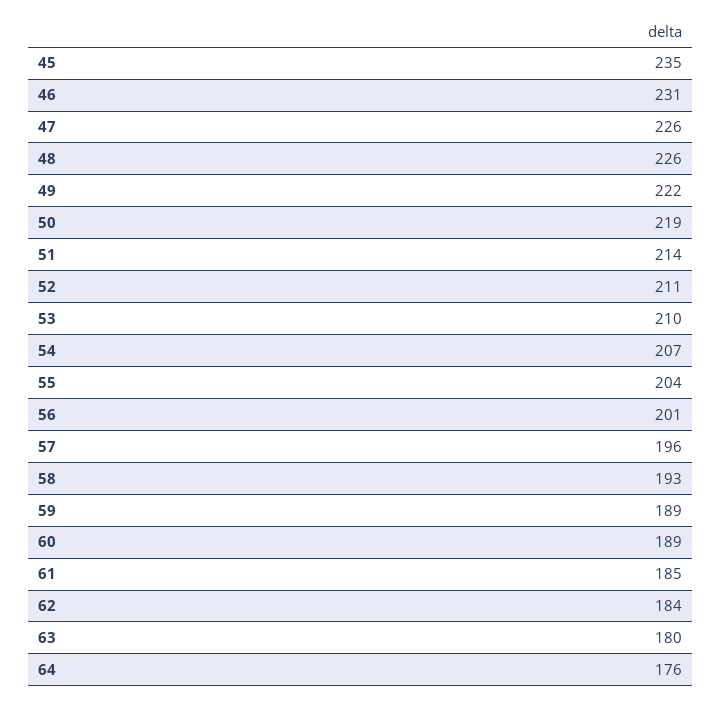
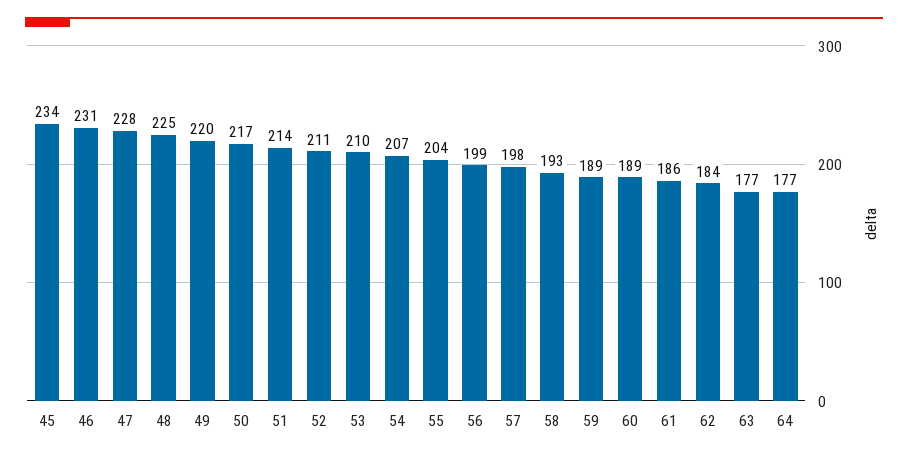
45: 235 -> 234
47: 226 -> 228
48: 226 -> 225
49: 222 -> 220
50: 219 -> 217
56: 201 -> 199
57: 196 -> 198
61: 185 -> 186
63: 180 -> 177
64: 176 -> 177

